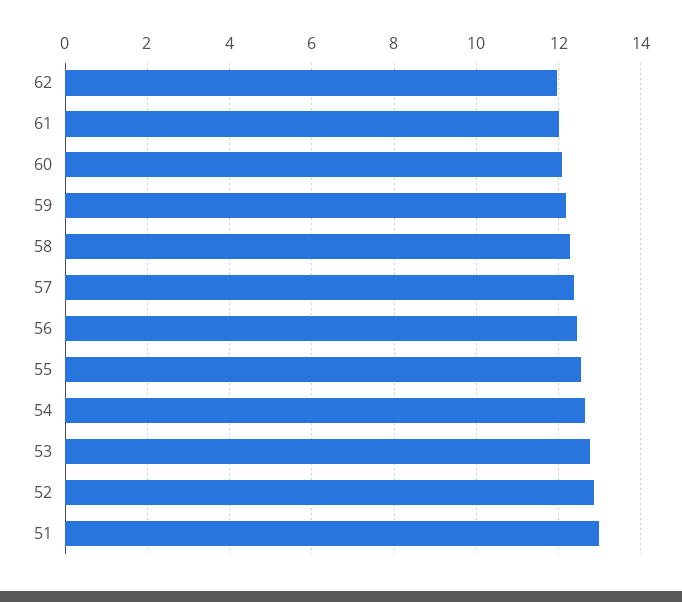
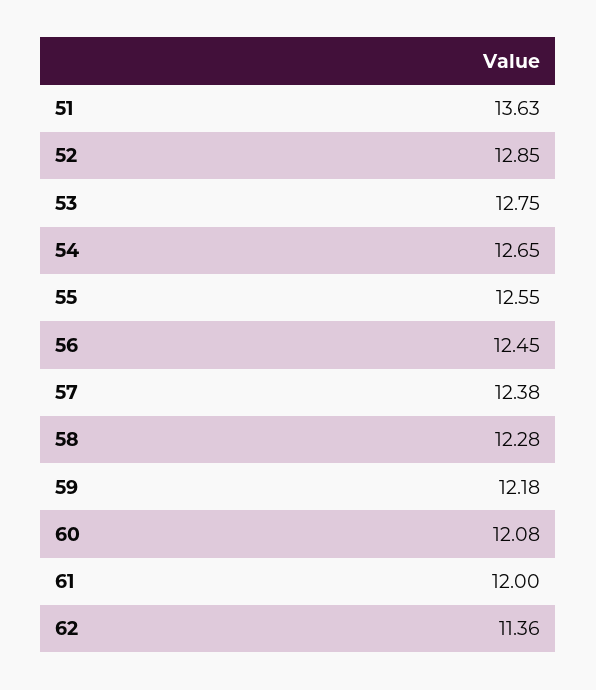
62: 12 -> 11.36
51: 13 -> 13.63

